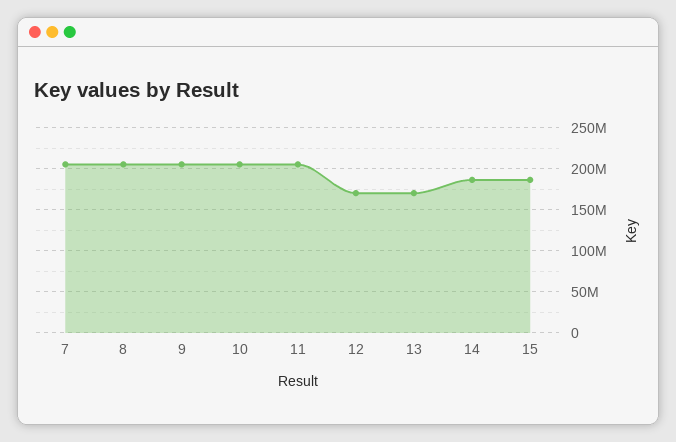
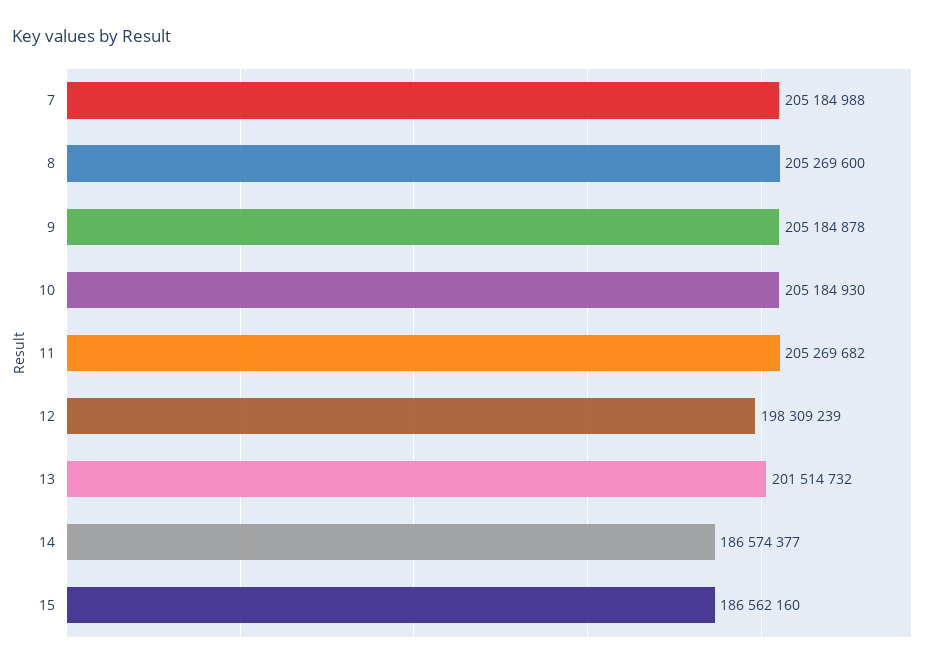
12: 170000000 -> 198309239
13: 170000000 -> 201514732

